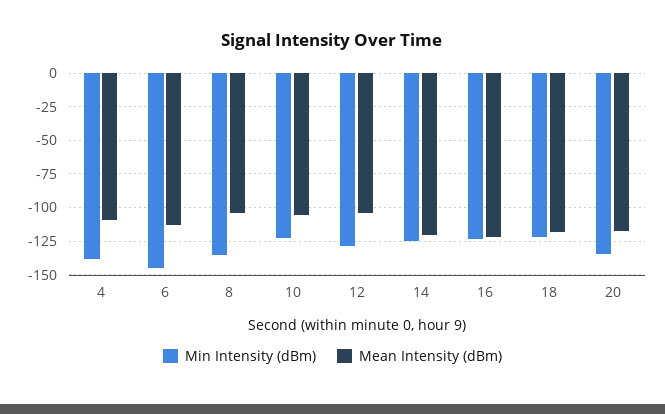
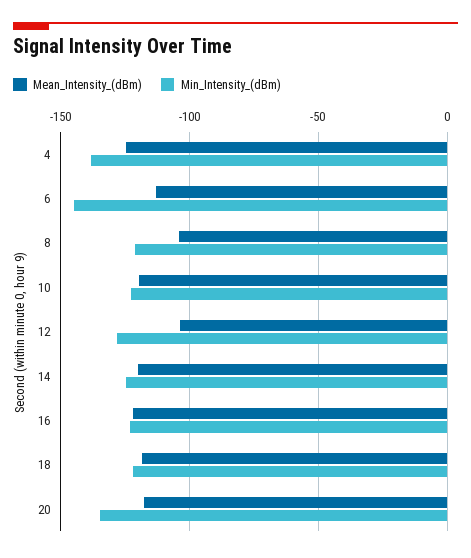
Mean Intensity (dBm), 4: -110 -> -125
Min Intensity (dBm), 8: -135 -> -120
Mean Intensity (dBm), 10: -105 -> -120

